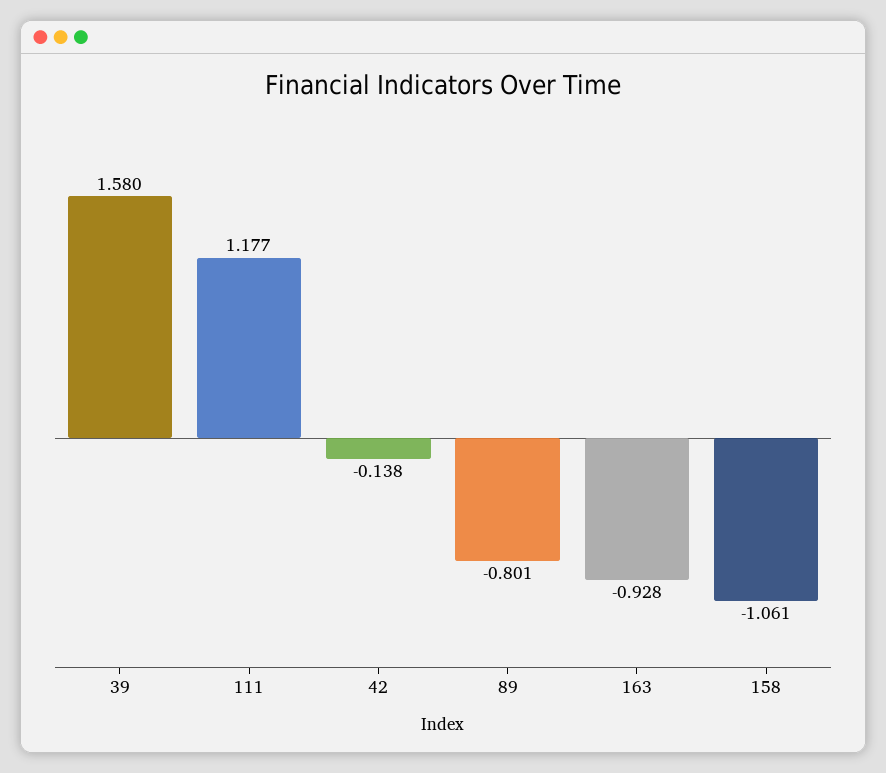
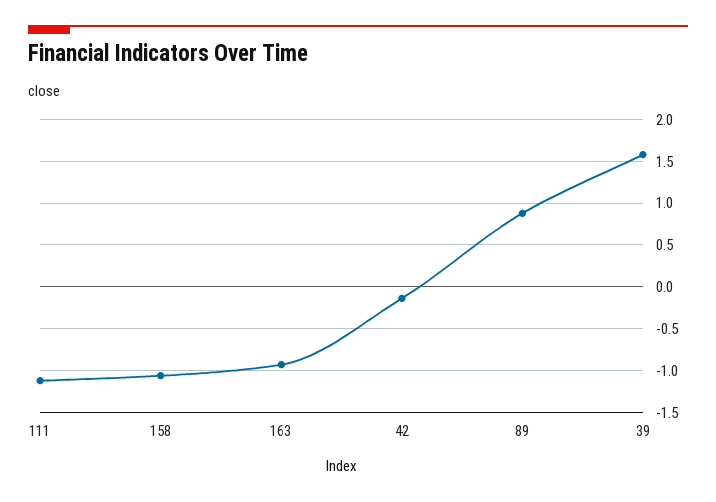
111: 1.177 -> -1.1
89: -0.801 -> 0.9

